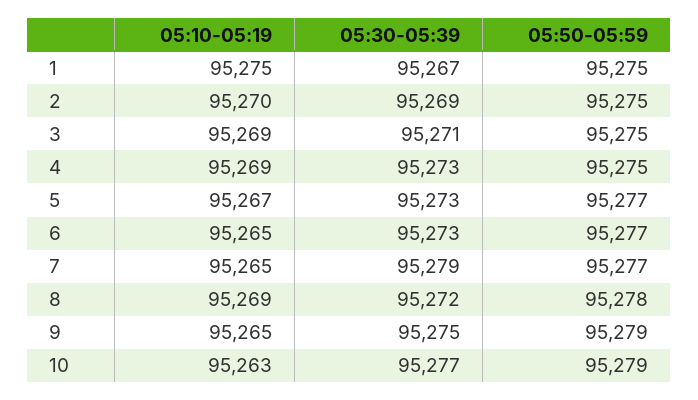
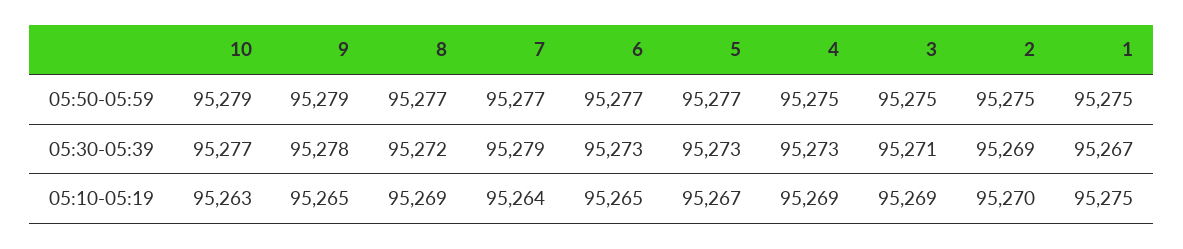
05:10-05:19, 7: 95265 -> 95264
05:50-05:59, 8: 95278 -> 95277
05:30-05:39, 9: 95275 -> 95278

